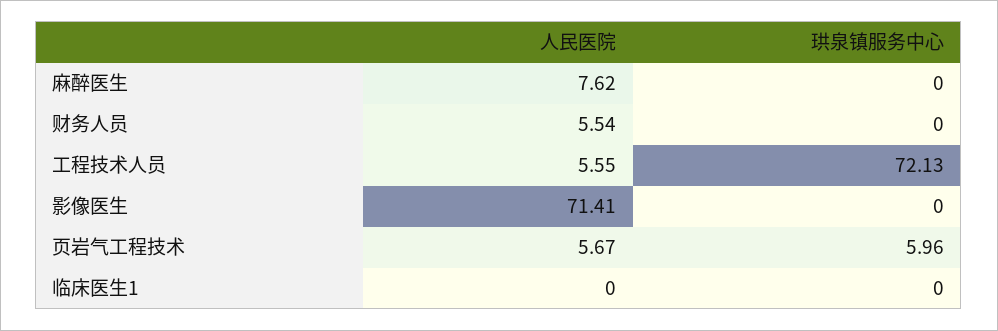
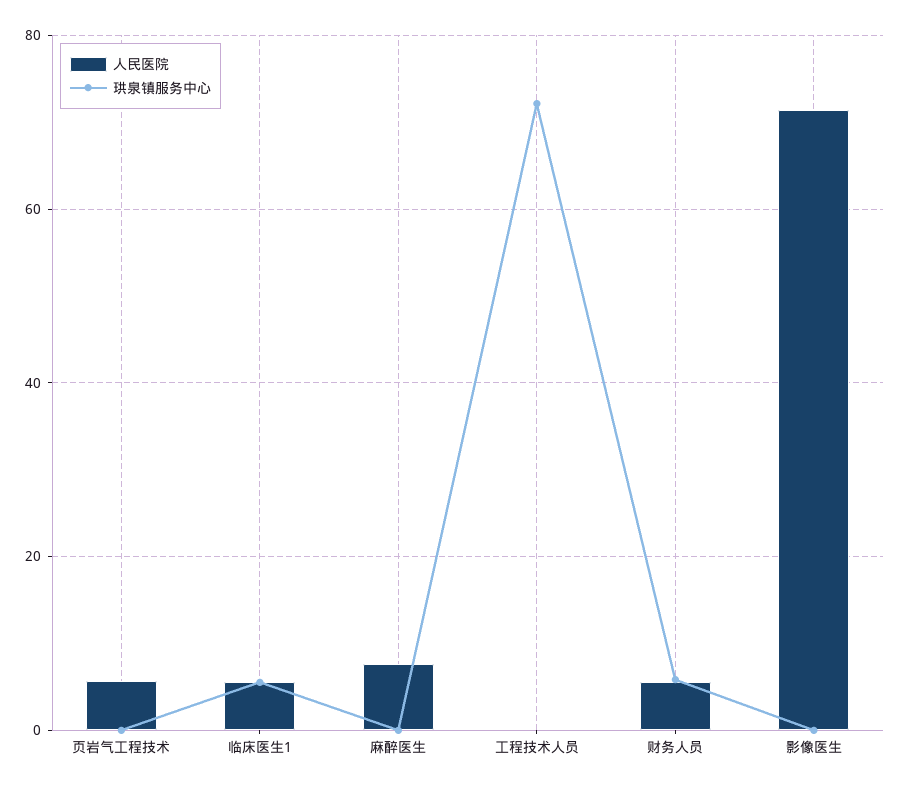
珙泉镇服务中心, 财务人员: 0 -> 6
人民医院, 工程技术人员: 5.55 -> 0
珙泉镇服务中心, 页岩气工程技术: 5.96 -> 0
人民医院, 临床医生1: 0 -> 6
珙泉镇服务中心, 临床医生1: 0 -> 6

